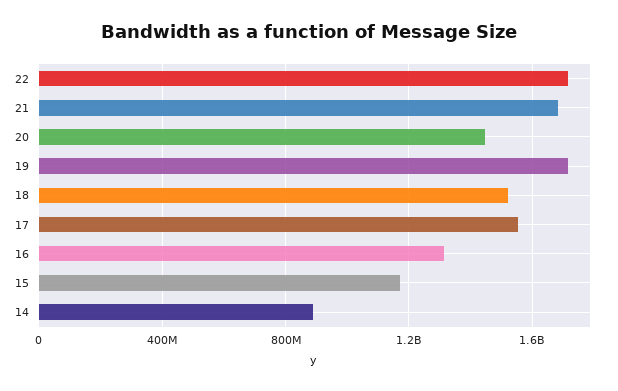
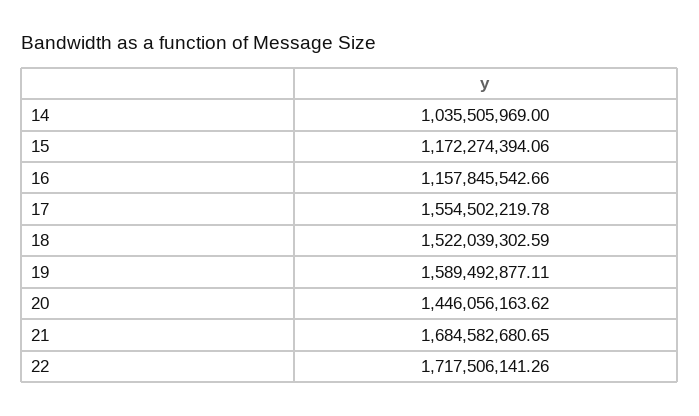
19: 1700000000 -> 1589492877.11
16: 1300000000 -> 1157845542.66
14: 900000000 -> 1035505969

